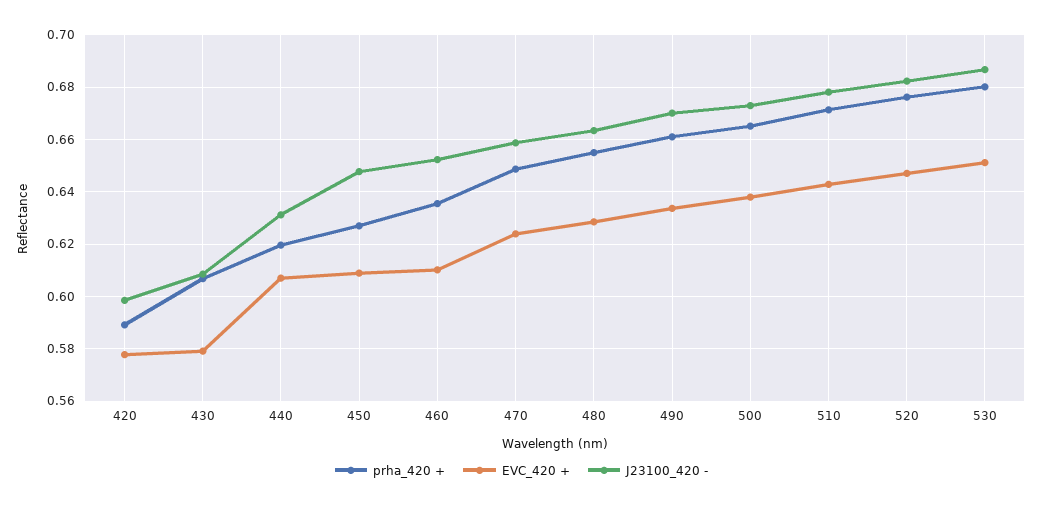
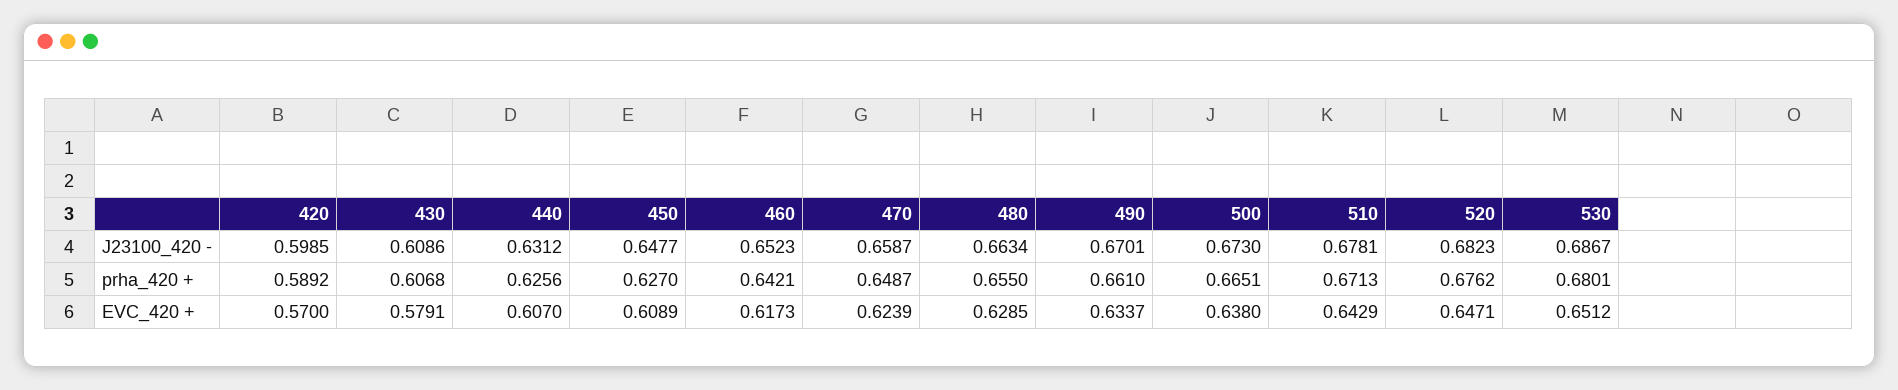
EVC_420 +, 420: 0.5775 -> 0.57
prha_420 +, 440: 0.62 -> 0.6256
prha_420 +, 460: 0.635 -> 0.6421
EVC_420 +, 460: 0.61 -> 0.6173

